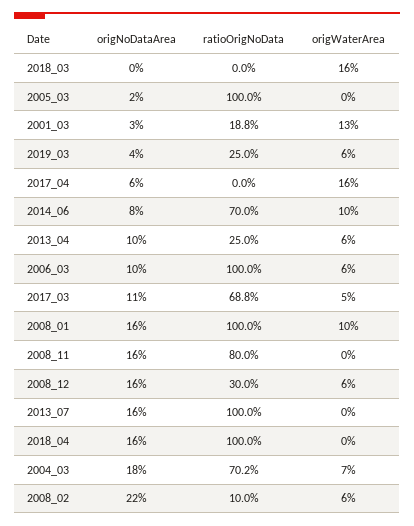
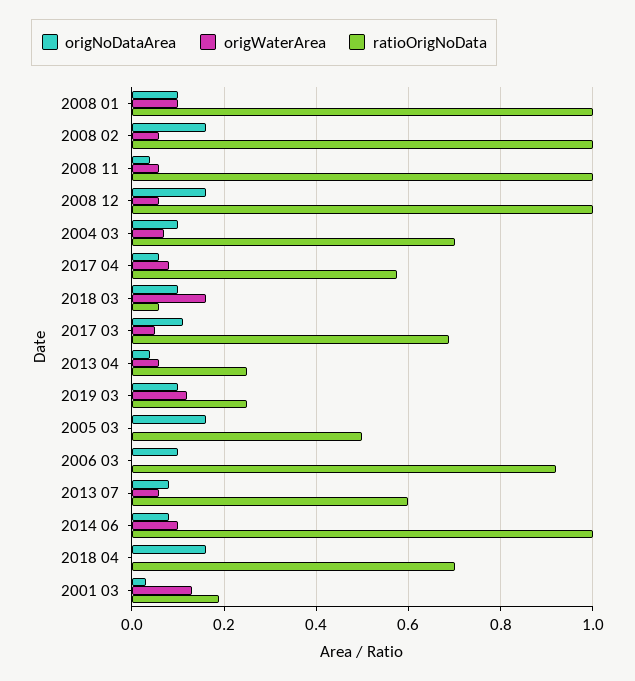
origNoDataArea, 2018_03: 0 -> 0.1
ratioOrigNoData, 2018_03: 0 -> 0.06
origNoDataArea, 2005_03: 0.02 -> 0.16
ratioOrigNoData, 2005_03: 1 -> 0.5
origNoDataArea, 2019_03: 0.04 -> 0.1
origWaterArea, 2019_03: 0.06 -> 0.12
ratioOrigNoData, 2017_04: 0 -> 0.58
origWaterArea, 2017_04: 0.16 -> 0.08
ratioOrigNoData, 2014_06: 0.7 -> 1
origNoDataArea, 2013_04: 0.1 -> 0.04
ratioOrigNoData, 2006_03: 1 -> 0.92
origWaterArea, 2006_03: 0.06 -> 0
origNoDataArea, 2008_01: 0.16 -> 0.1
origNoDataArea, 2008_11: 0.16 -> 0.04
ratioOrigNoData, 2008_11: 0.8 -> 1
origWaterArea, 2008_11: 0 -> 0.06
ratioOrigNoData, 2008_12: 0.3 -> 1
origNoDataArea, 2013_07: 0.16 -> 0.08
ratioOrigNoData, 2013_07: 1 -> 0.6
origWaterArea, 2013_07: 0 -> 0.06
ratioOrigNoData, 2018_04: 1 -> 0.7
origNoDataArea, 2004_03: 0.18 -> 0.1
origNoDataArea, 2008_02: 0.22 -> 0.16
ratioOrigNoData, 2008_02: 0.1 -> 1

